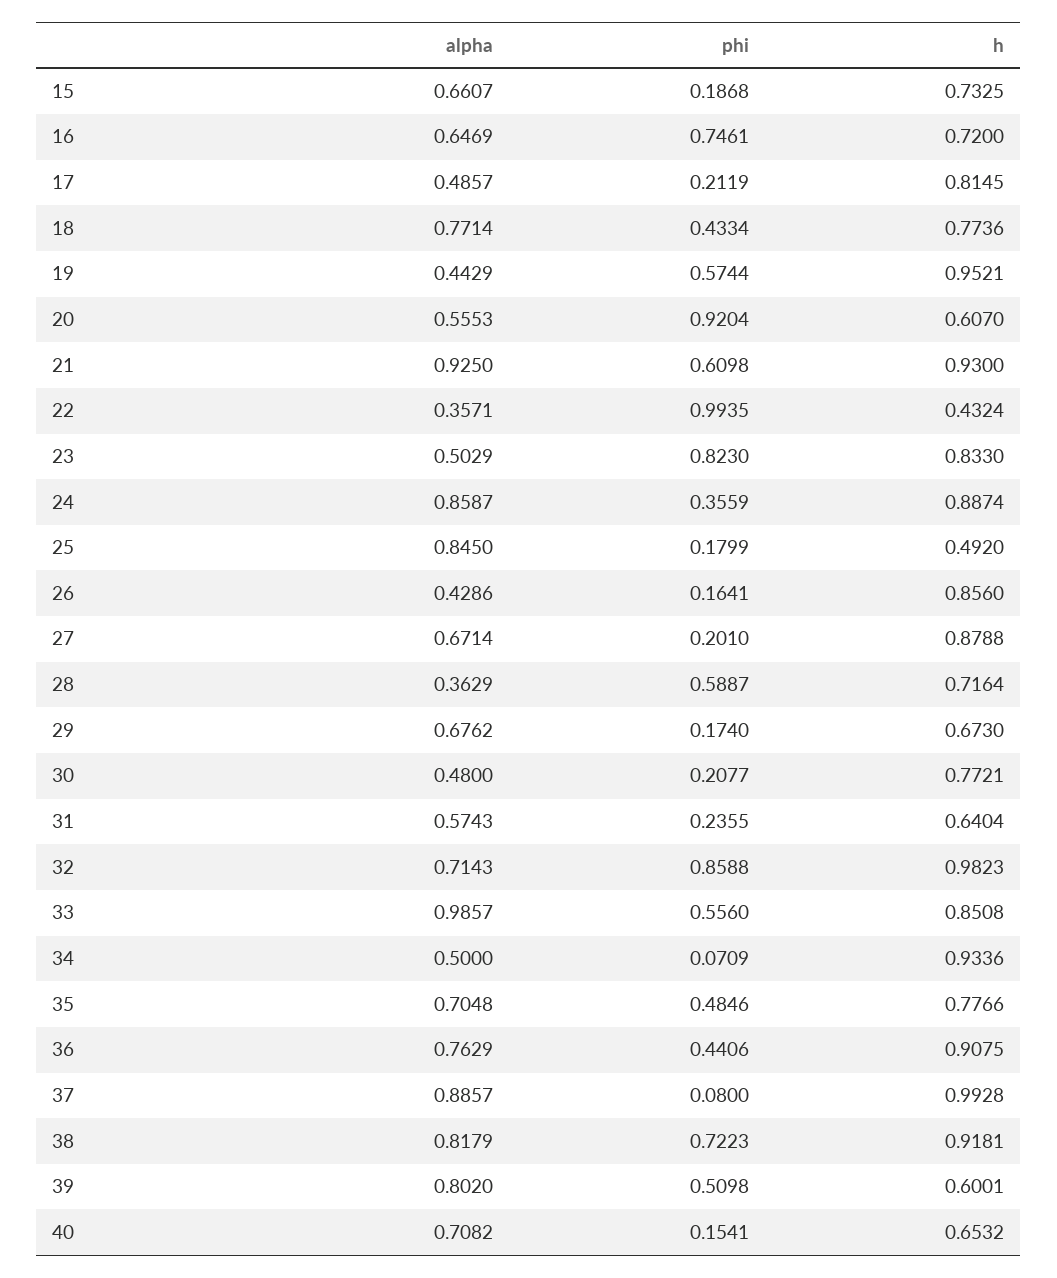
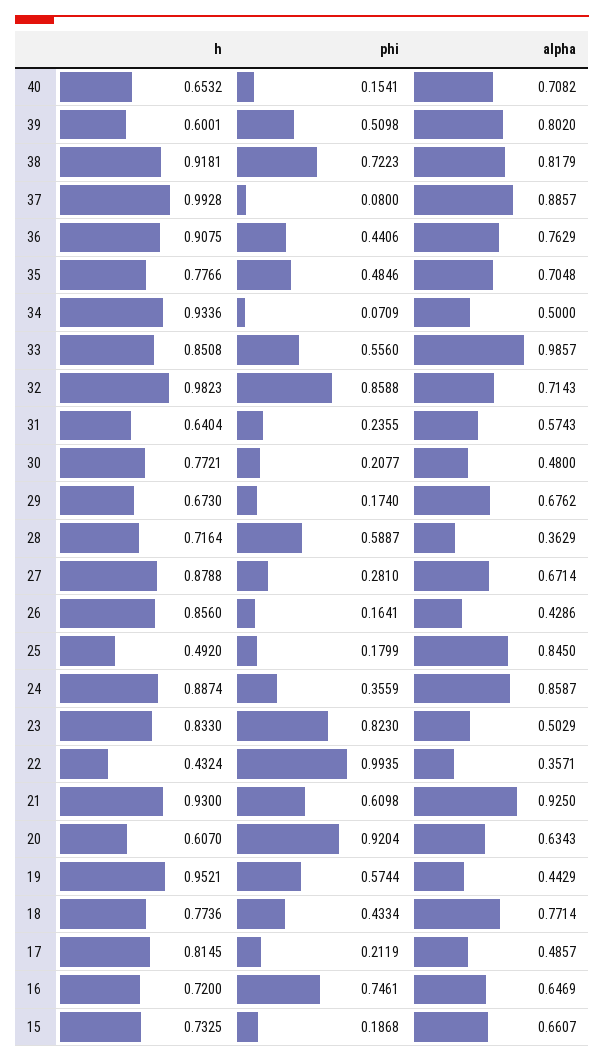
alpha, 20: 0.5553 -> 0.6343
phi, 27: 0.201 -> 0.281

